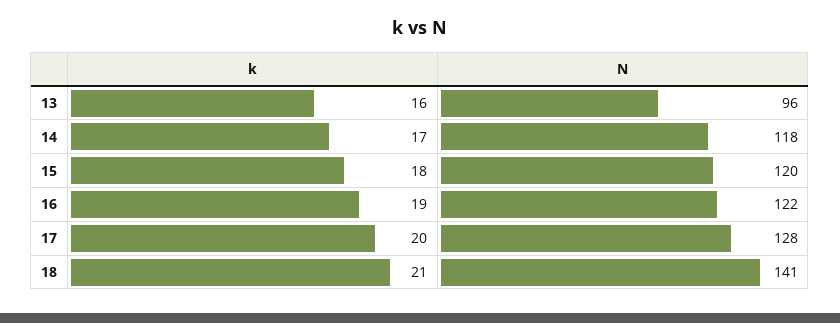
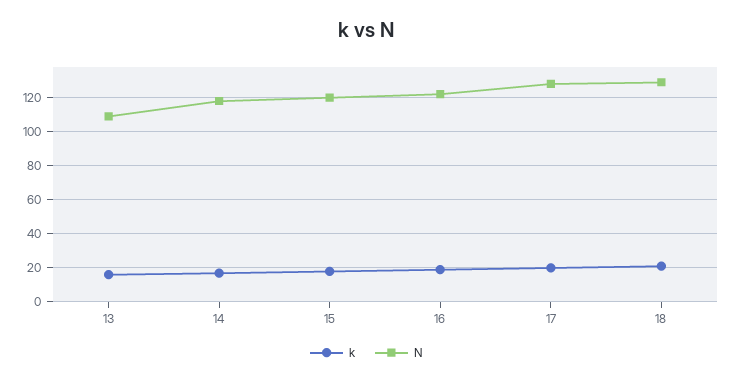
N, 13: 96 -> 110
N, 18: 141 -> 130

